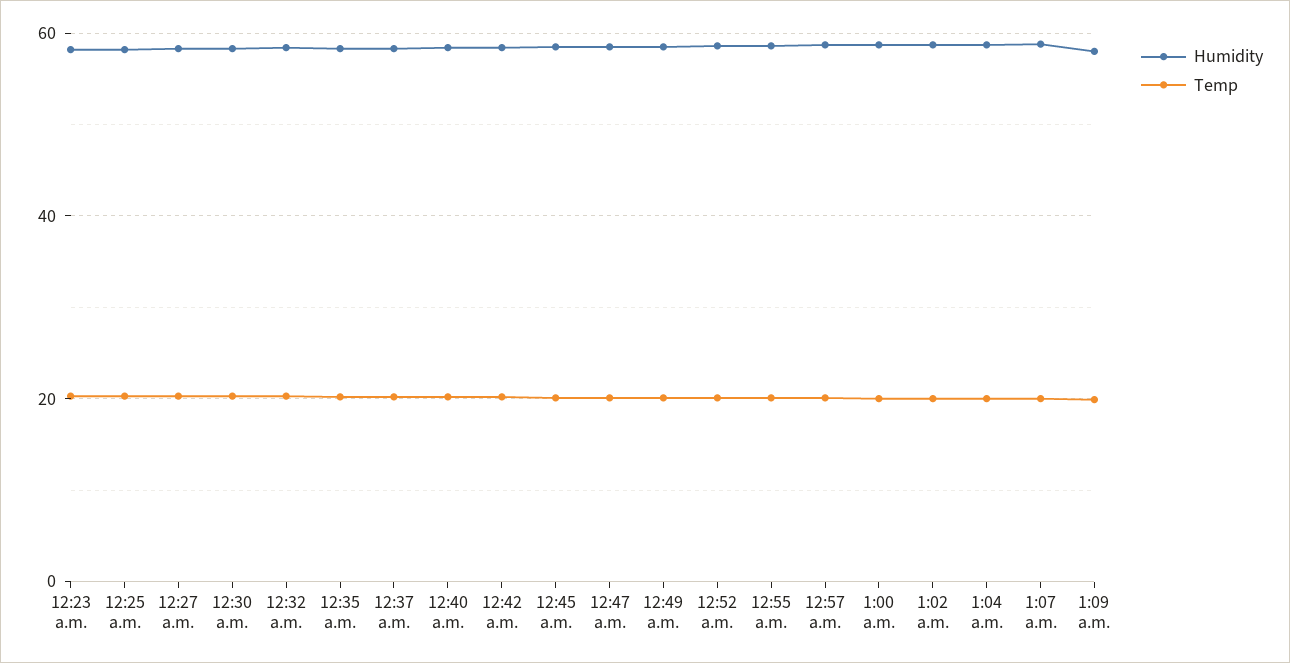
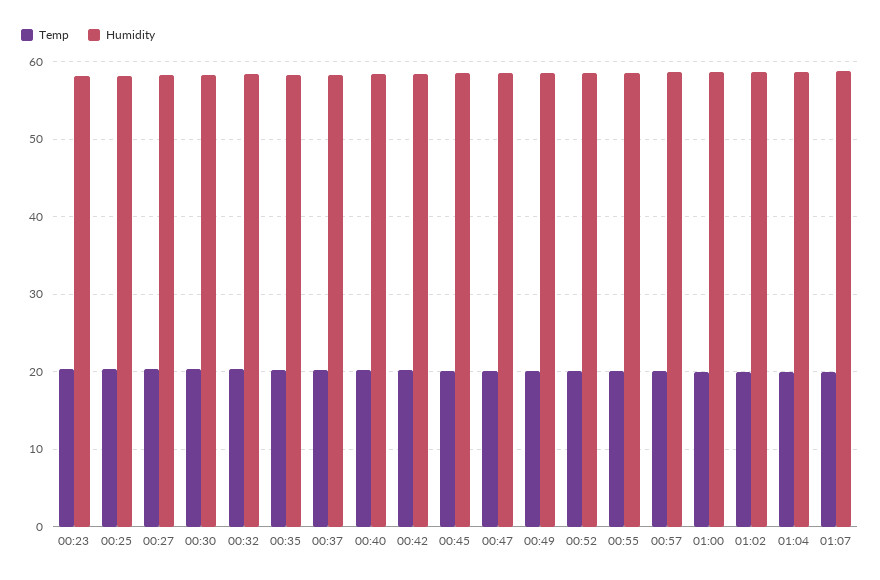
Humidity, 1:09 a.m.: 58 -> none
Temp, 1:09 a.m.: 20 -> none

